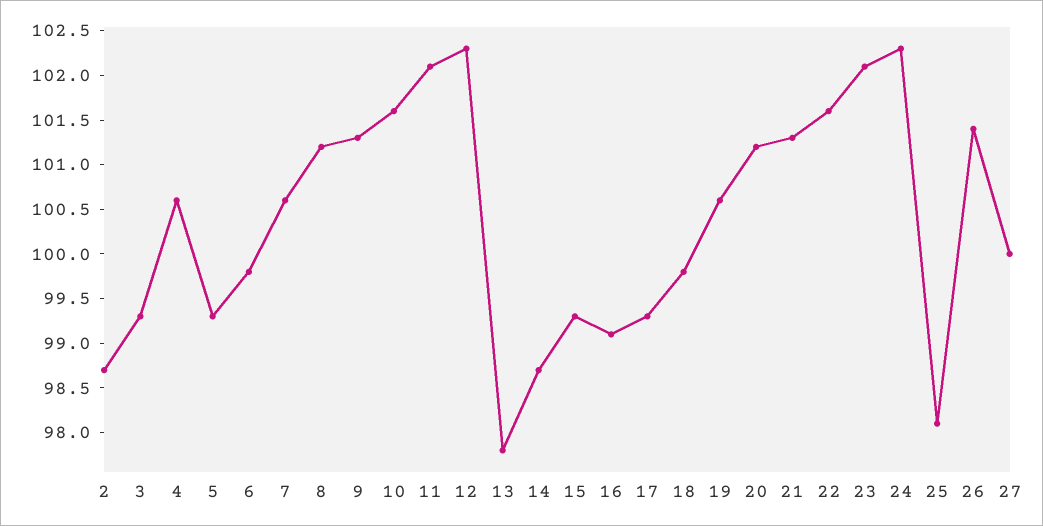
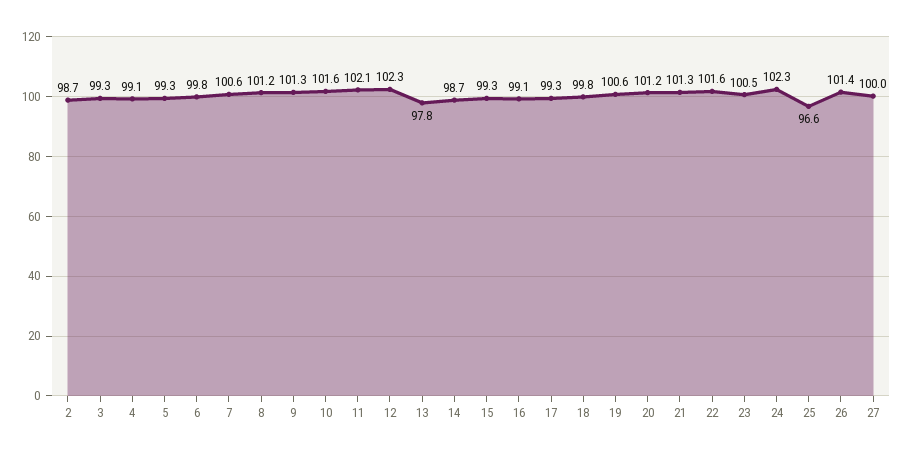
4: 100.6 -> 99.1
23: 102.1 -> 100.5
25: 98.1 -> 96.6

